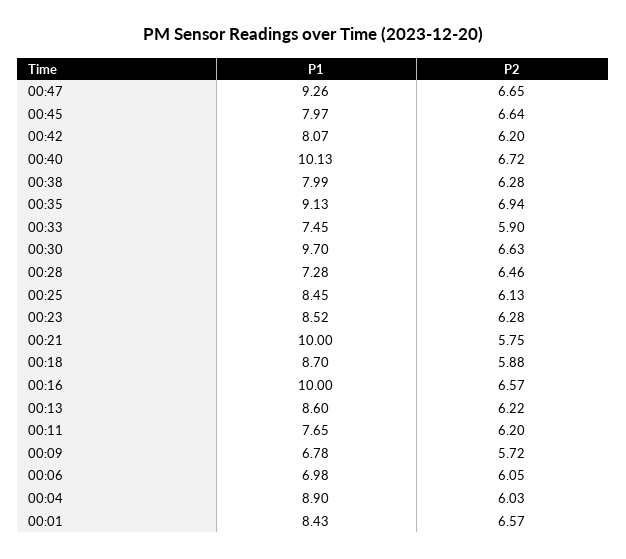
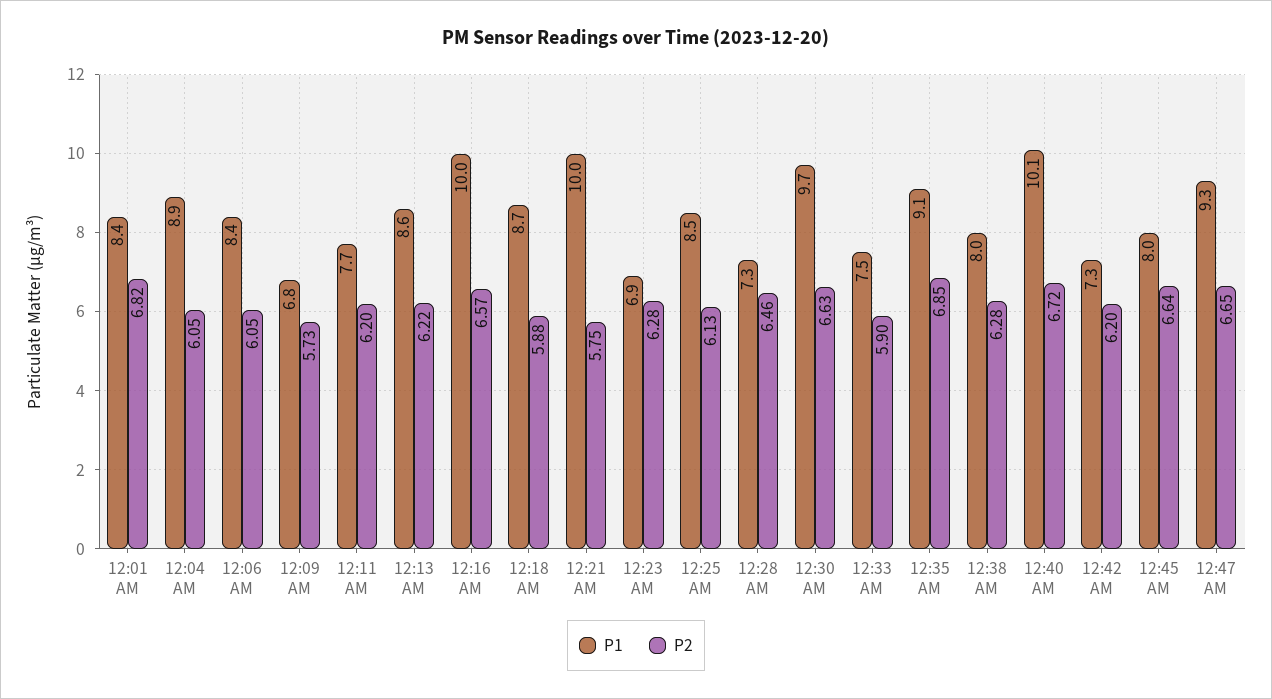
P1, 00:42: 8.07 -> 7.3
P2, 00:35: 6.94 -> 6.85
P1, 00:23: 8.52 -> 6.9
P2, 00:09: 5.72 -> 5.73
P1, 00:06: 6.98 -> 8.4
P2, 00:04: 6.03 -> 6.05
P2, 00:01: 6.57 -> 6.82

